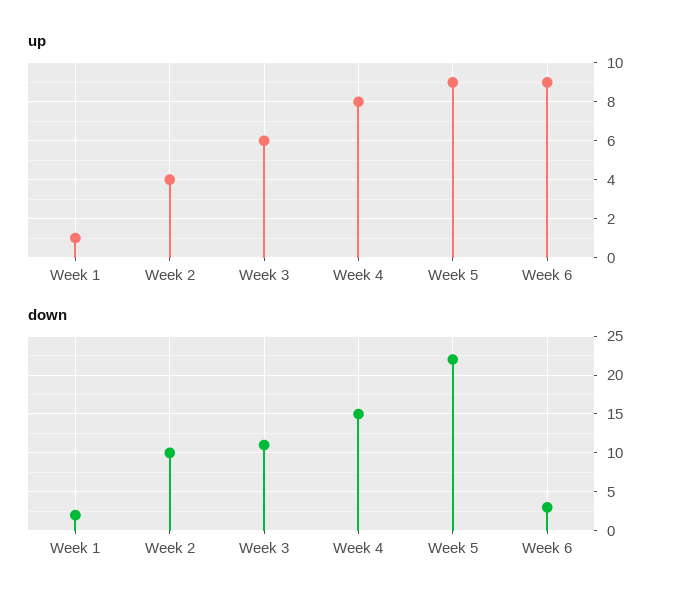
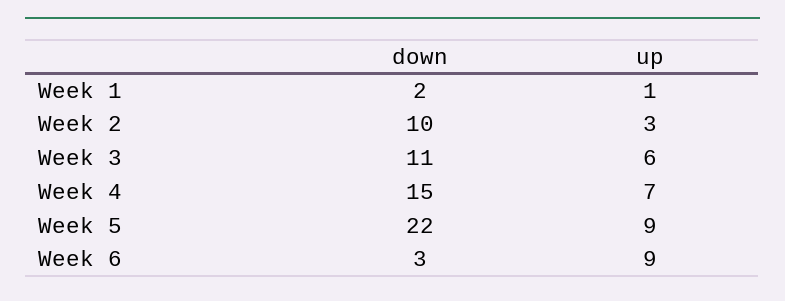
up, Week 2: 4 -> 3
up, Week 4: 8 -> 7

